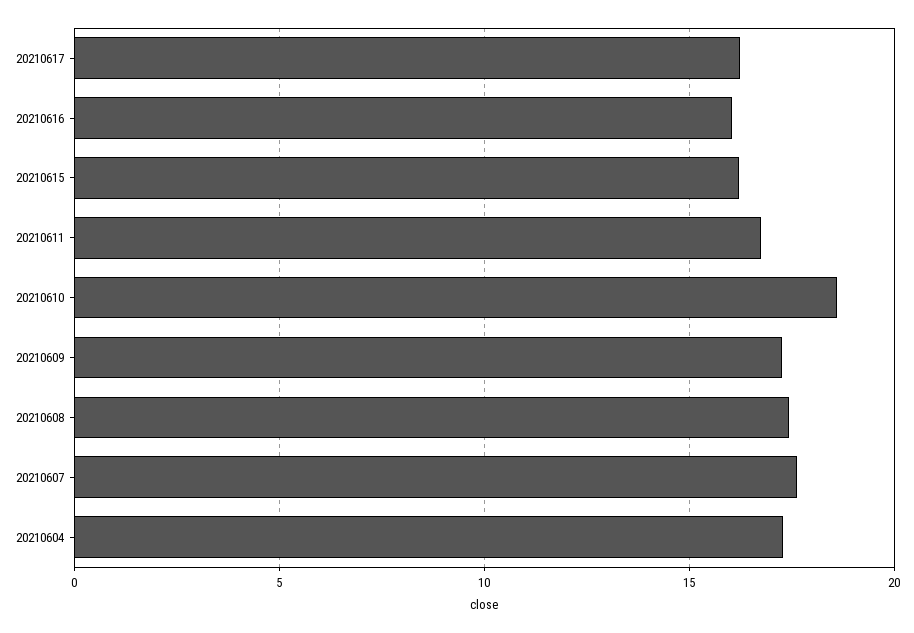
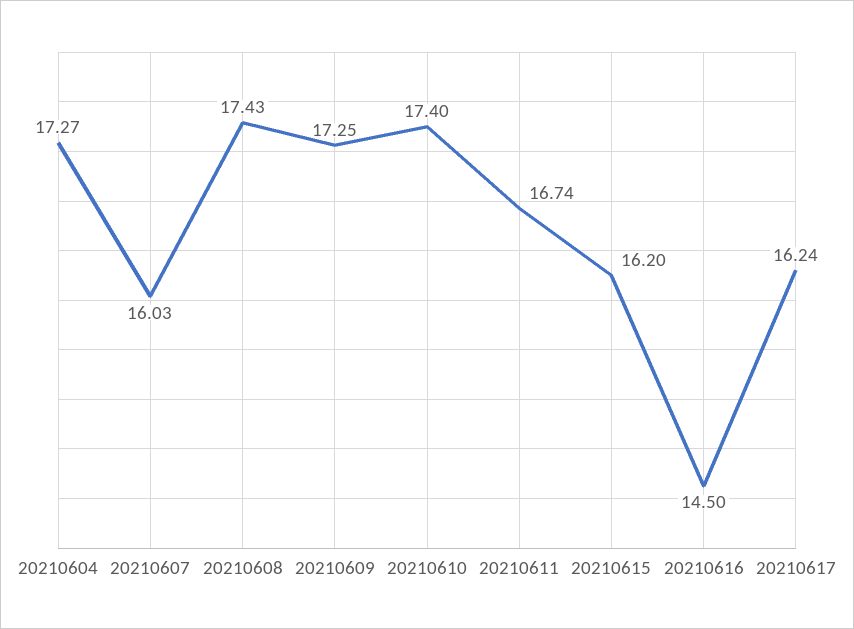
20210616: 16 -> 14.5
20210610: 18.5 -> 17.4
20210607: 17.5 -> 16.03

